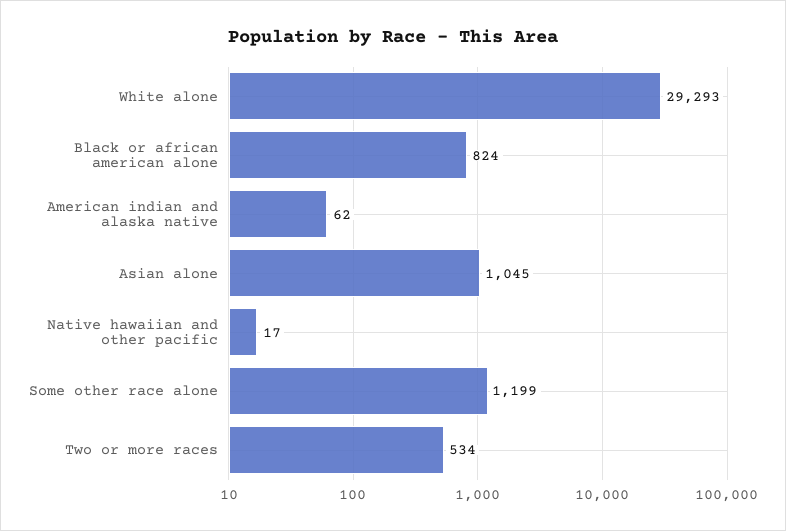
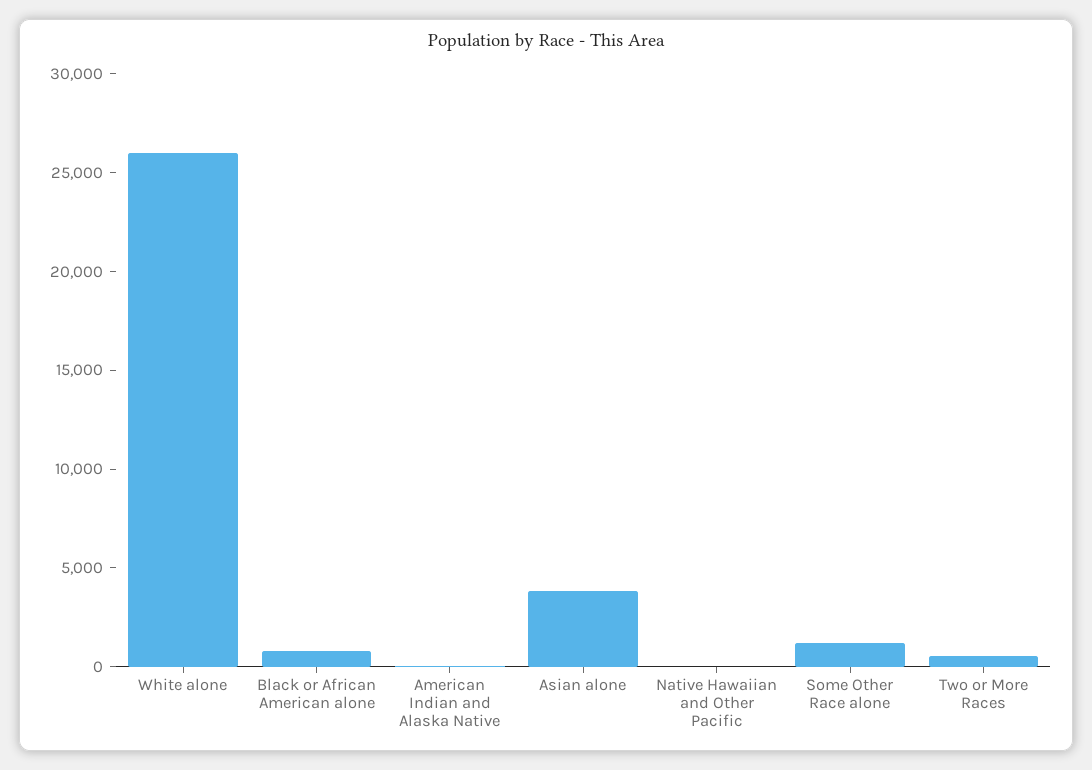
White alone: 29293 -> 26000
Asian alone: 1045 -> 4000

